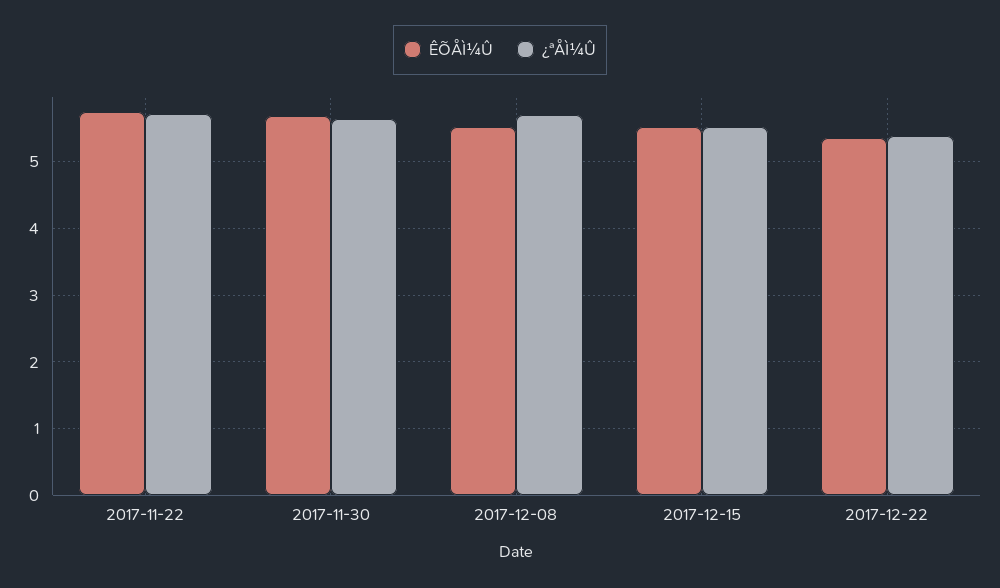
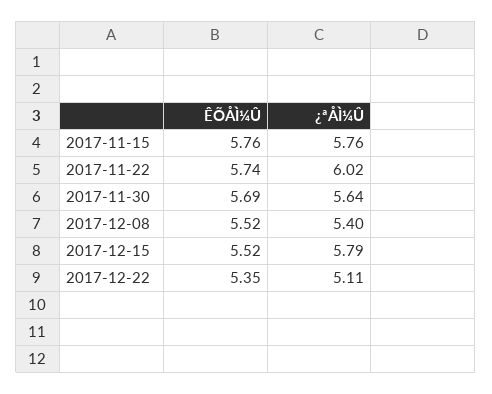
¿ªÅÌ¼Û, 2017-11-22: 5.7 -> 6.02
¿ªÅÌ¼Û, 2017-12-08: 5.7 -> 5.4
¿ªÅÌ¼Û, 2017-12-15: 5.5 -> 5.79
¿ªÅÌ¼Û, 2017-12-22: 5.4 -> 5.11
ÊÕÅÌ¼Û, 2017-11-15: none -> 5.76
¿ªÅÌ¼Û, 2017-11-15: none -> 5.76

